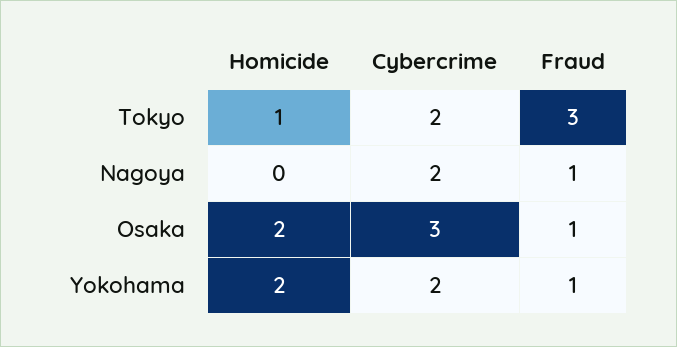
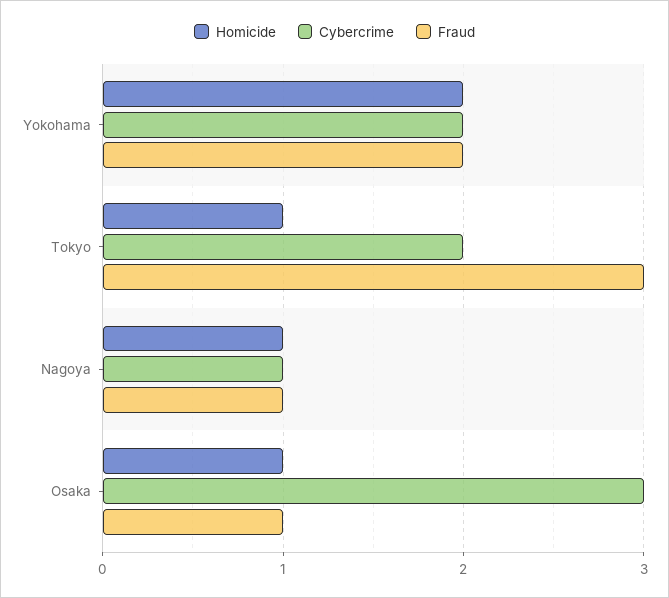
Homicide, Nagoya: 0 -> 1
Cybercrime, Nagoya: 2 -> 1
Homicide, Osaka: 2 -> 1
Fraud, Yokohama: 1 -> 2

